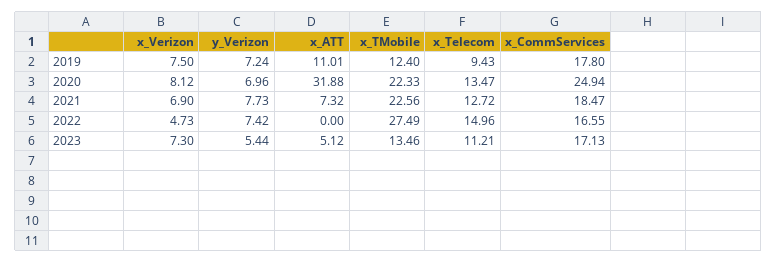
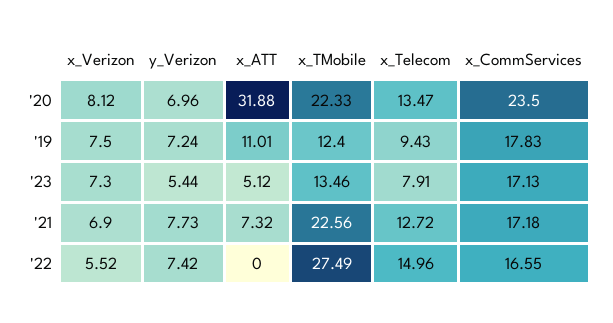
x_CommServices, 2019: 17.8 -> 17.83
x_CommServices, 2020: 24.94 -> 23.5
x_CommServices, 2021: 18.47 -> 17.18
x_Verizon, 2022: 4.73 -> 5.52
x_Telecom, 2023: 11.21 -> 7.91

